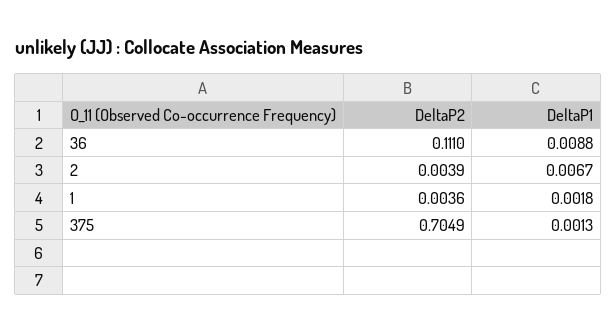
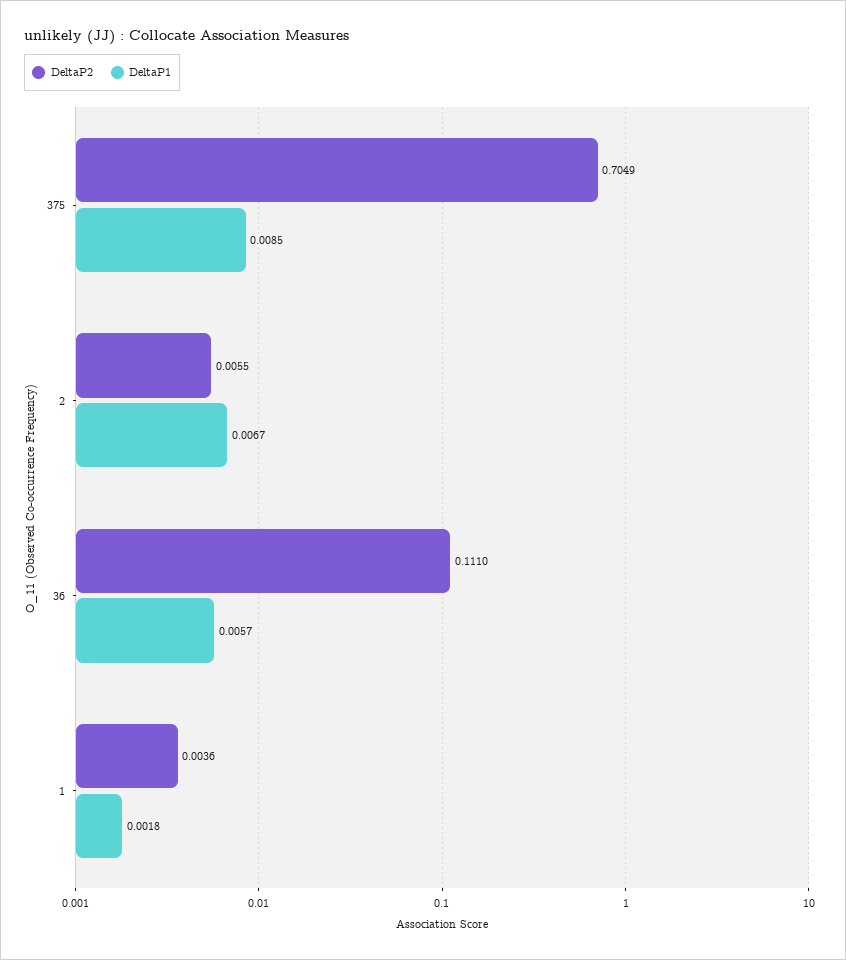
DeltaP1, 36: 0.0088 -> 0.0057
DeltaP2, 2: 0.0039 -> 0.0055
DeltaP1, 375: 0.0013 -> 0.0085

